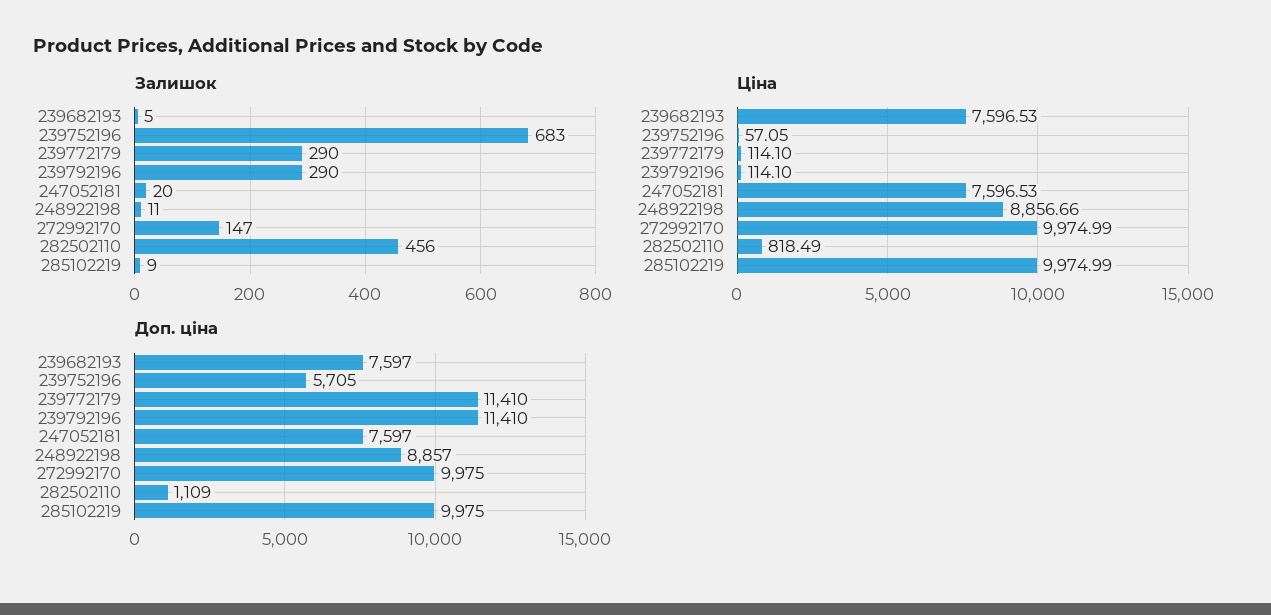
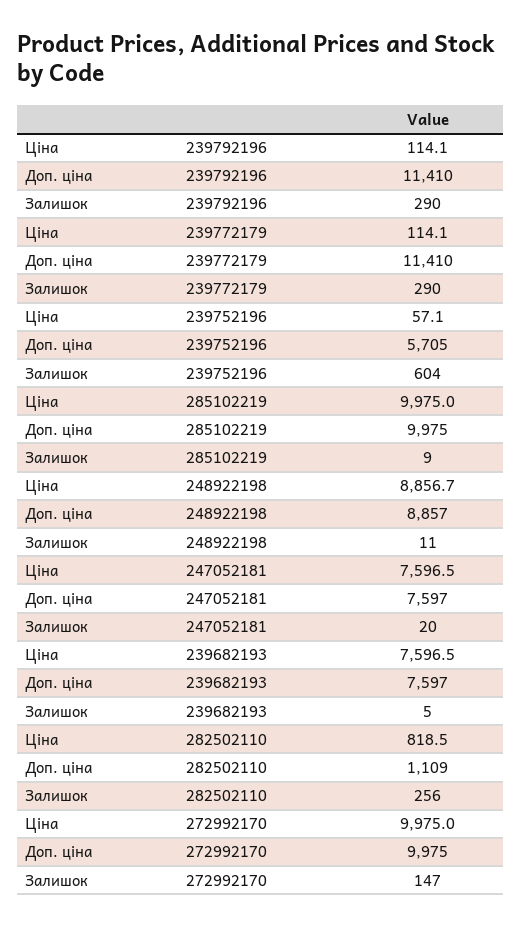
Залишок, 239752196: 683 -> 604
Залишок, 282502110: 456 -> 256

